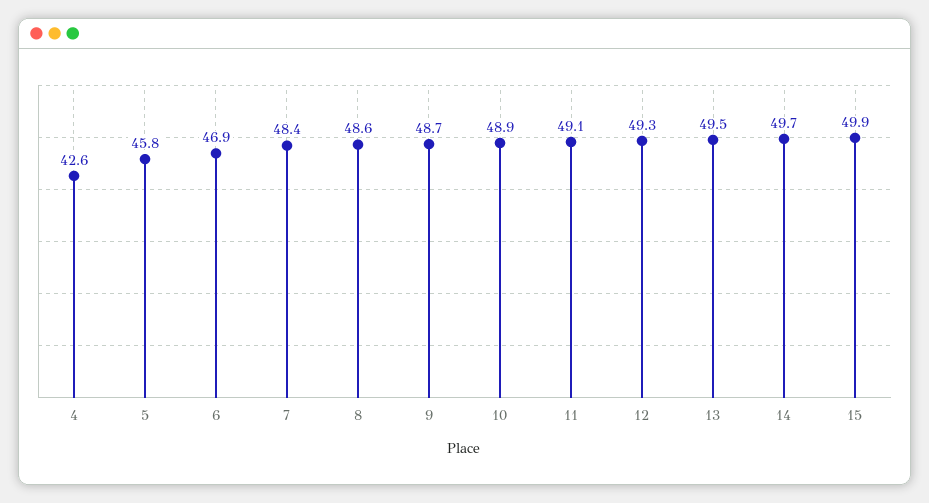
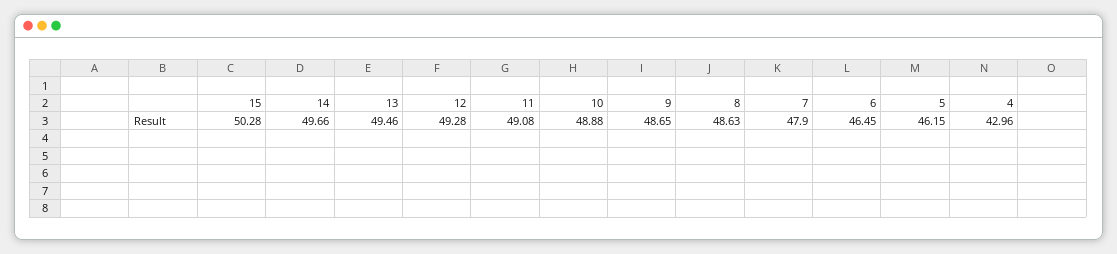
4: 42.6 -> 42.96
5: 45.8 -> 46.15
6: 46.9 -> 46.45
7: 48.4 -> 47.9
15: 49.9 -> 50.28

